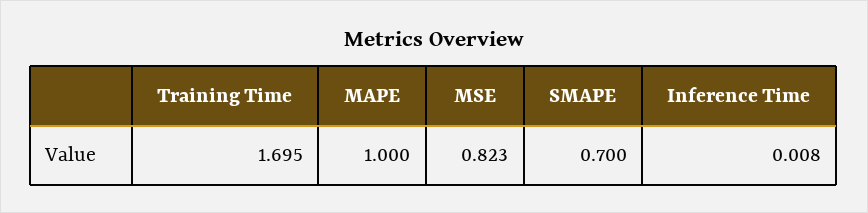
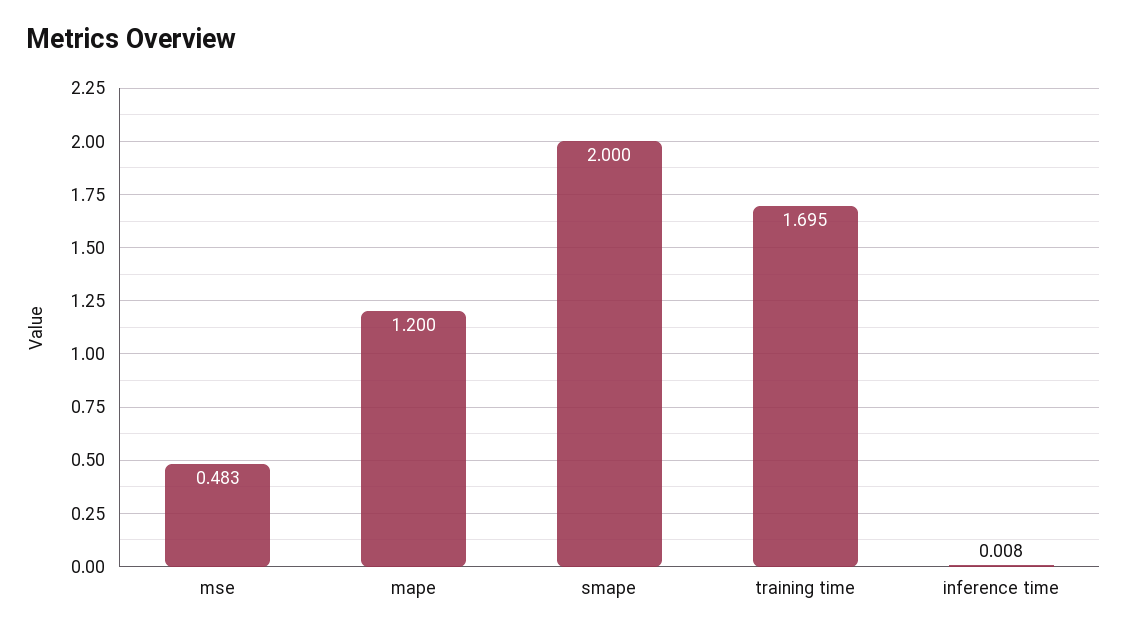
MAPE: 1 -> 1.2
MSE: 0.823 -> 0.483
SMAPE: 0.7 -> 2

